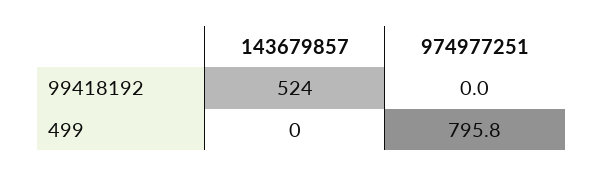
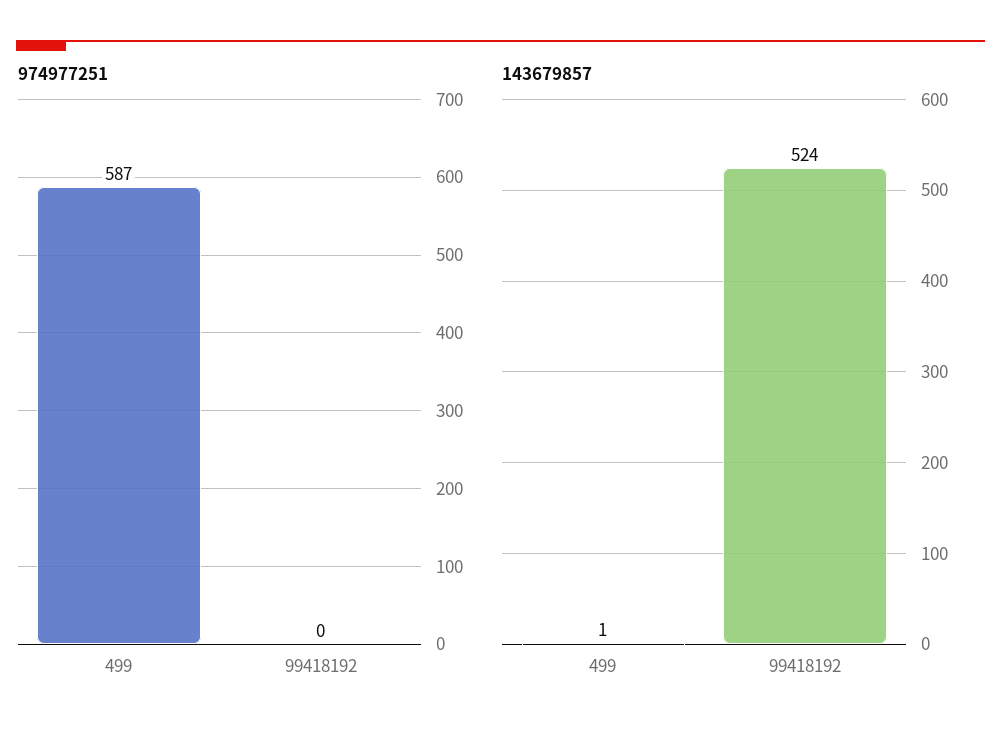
143679857, 499: 0 -> 1
974977251, 499: 795.8 -> 587

